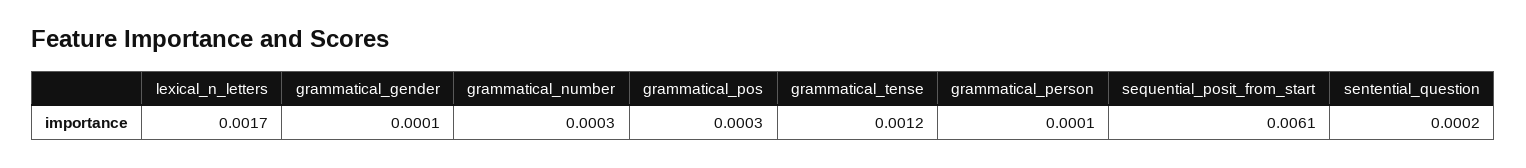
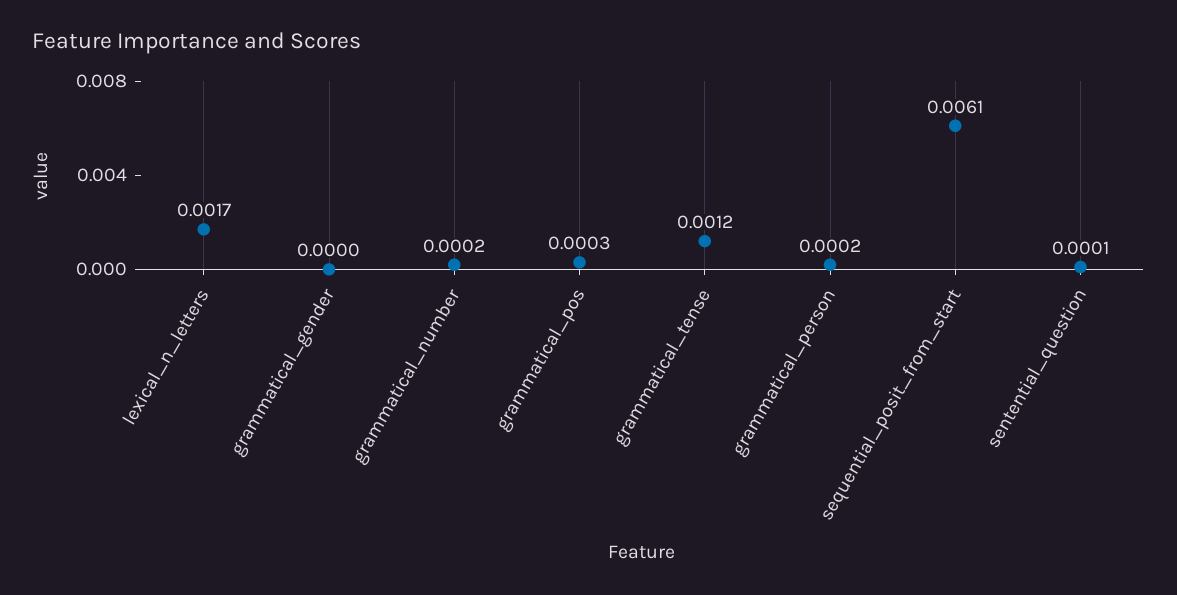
grammatical_gender: 0.0001 -> 0
grammatical_number: 0.0003 -> 0.0002
grammatical_person: 0.0001 -> 0.0002
sentential_question: 0.0002 -> 0.0001

